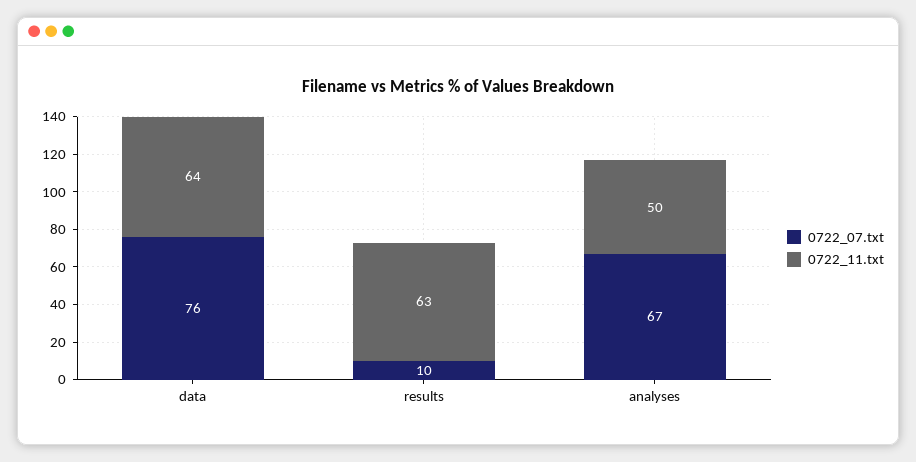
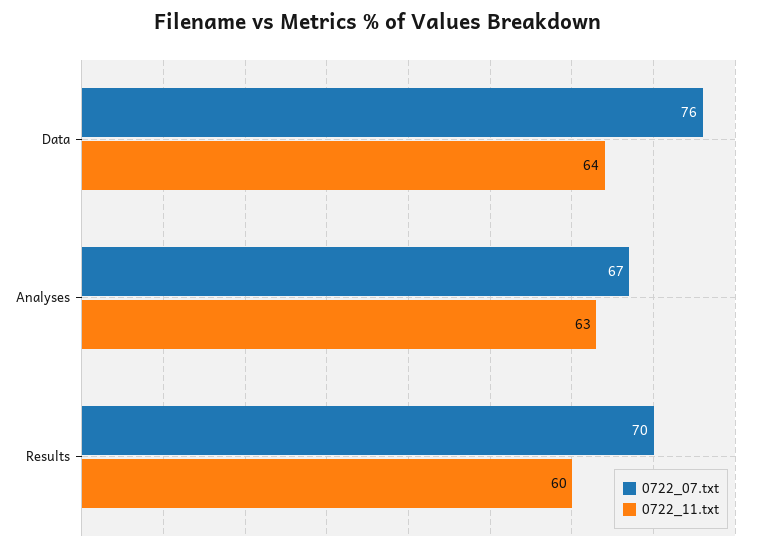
0722_07.txt, results: 10 -> 70
0722_11.txt, results: 63 -> 60
0722_11.txt, analyses: 50 -> 63

